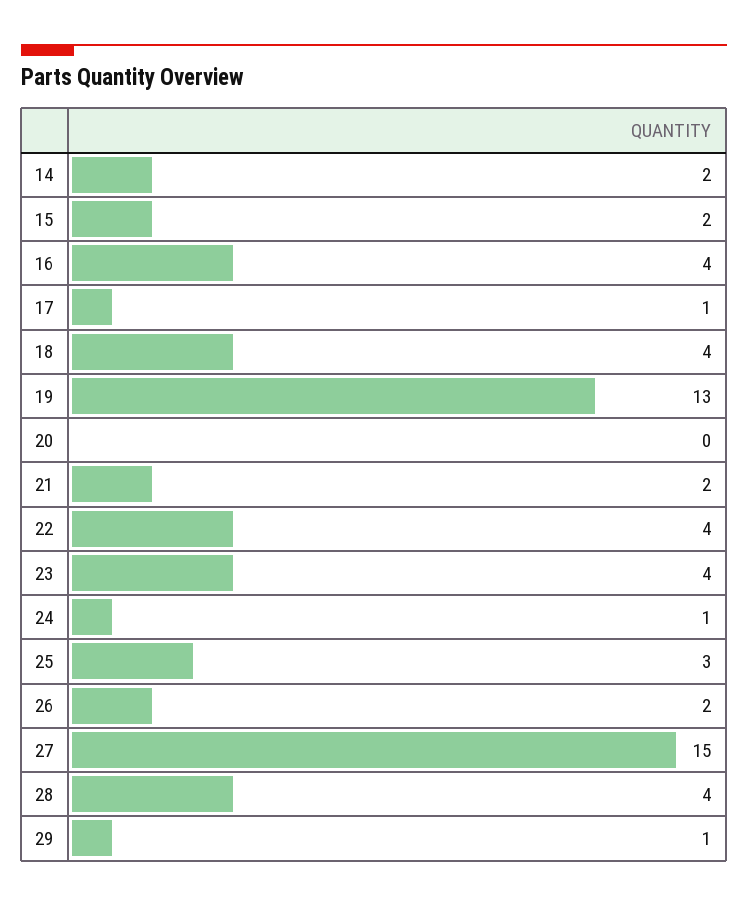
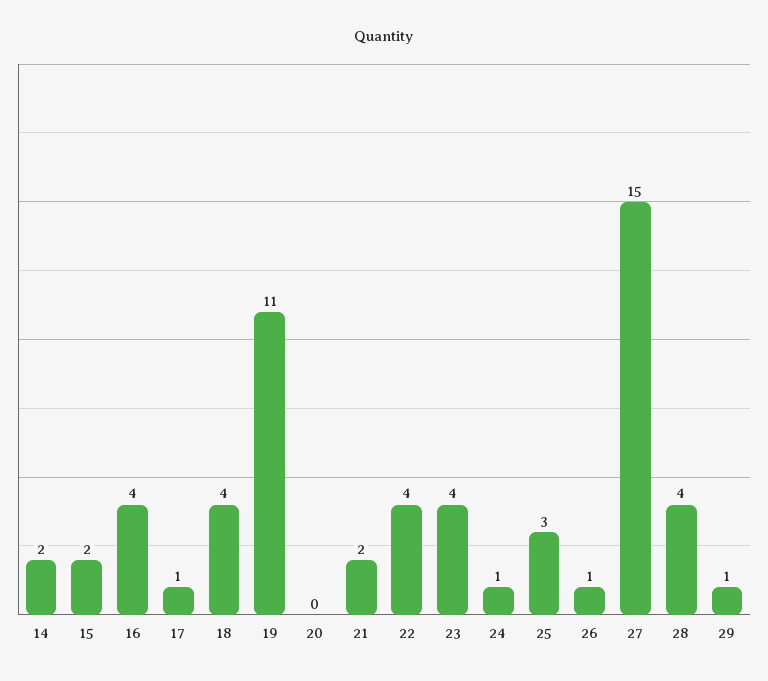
19: 13 -> 11
26: 2 -> 1

